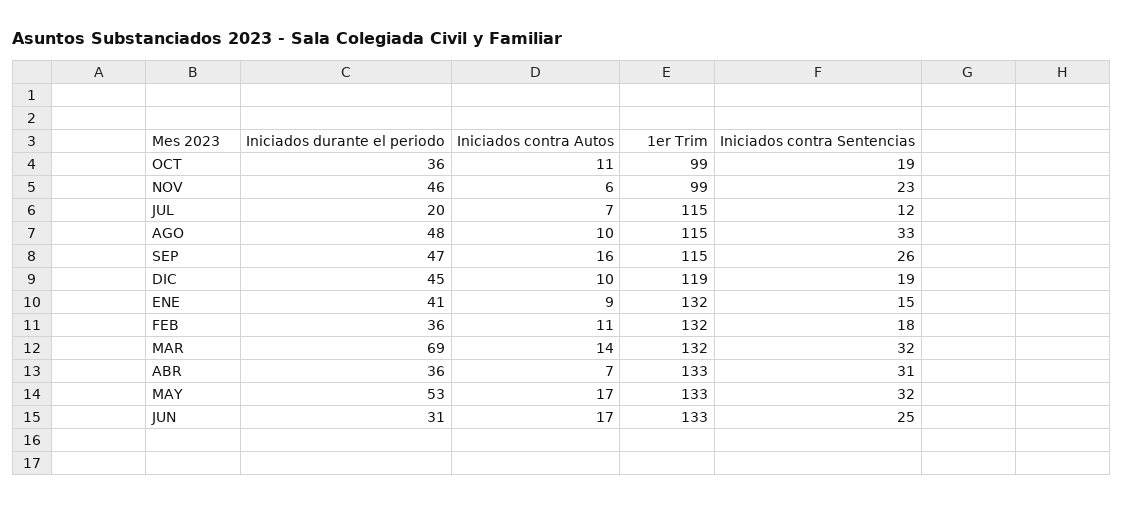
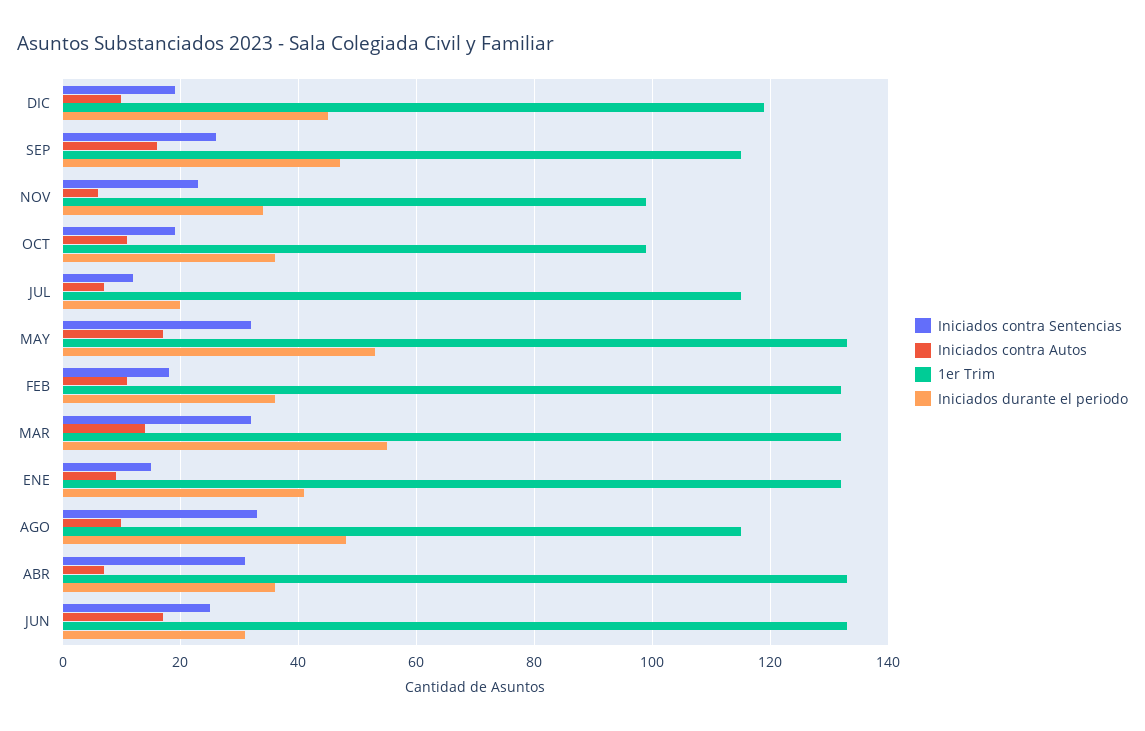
Iniciados durante el periodo, NOV: 46 -> 35
Iniciados durante el periodo, MAR: 69 -> 55

